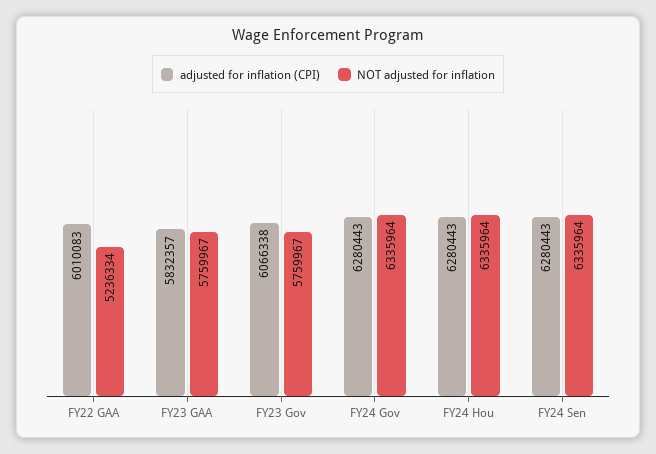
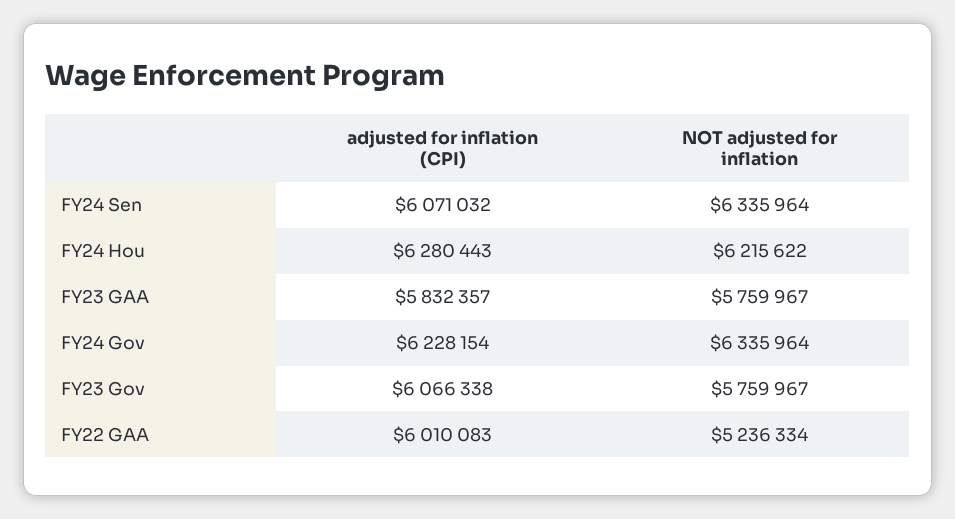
adjusted for inflation (CPI), FY24 Gov: 6280443 -> 6228154
NOT adjusted for inflation, FY24 Hou: 6335964 -> 6215622
adjusted for inflation (CPI), FY24 Sen: 6280443 -> 6071032

